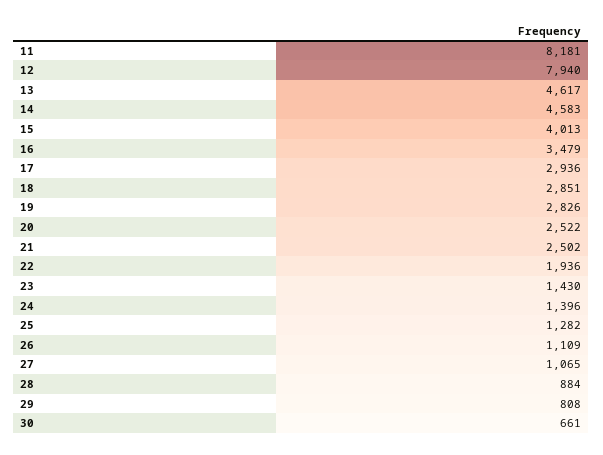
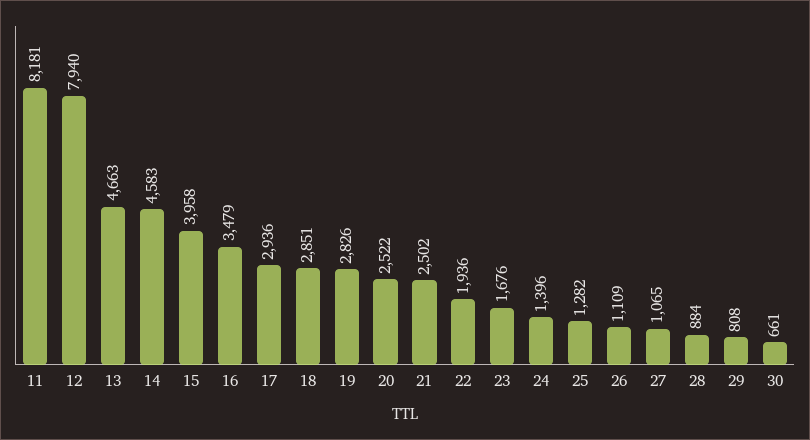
13: 4617 -> 4663
15: 4013 -> 3958
23: 1430 -> 1676

